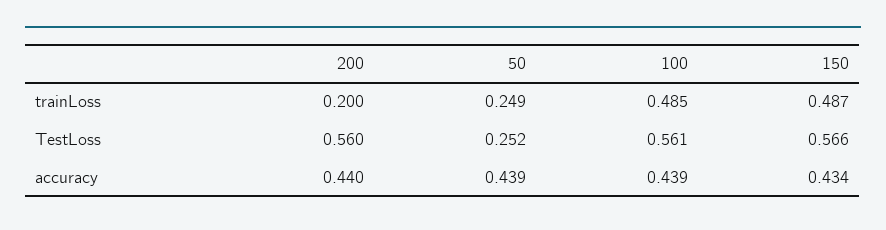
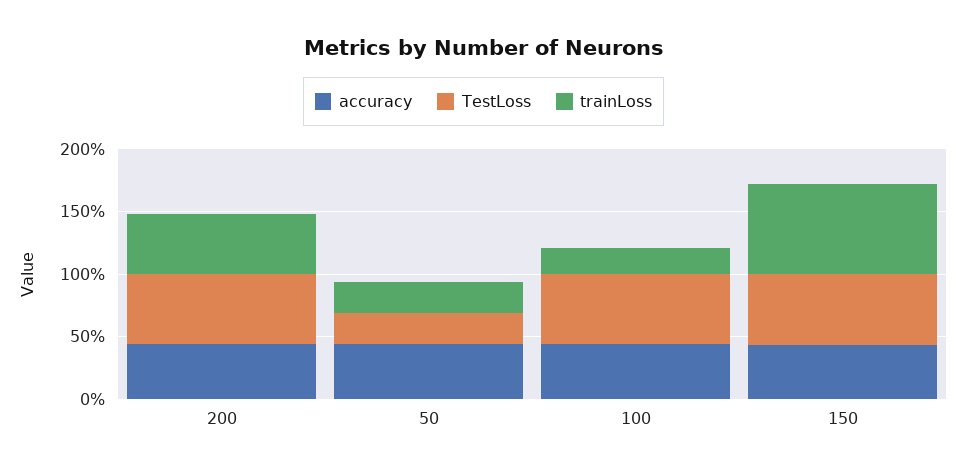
trainLoss, 200: 0.2 -> 0.5
trainLoss, 100: 0.485 -> 0.2
trainLoss, 150: 0.487 -> 0.7

